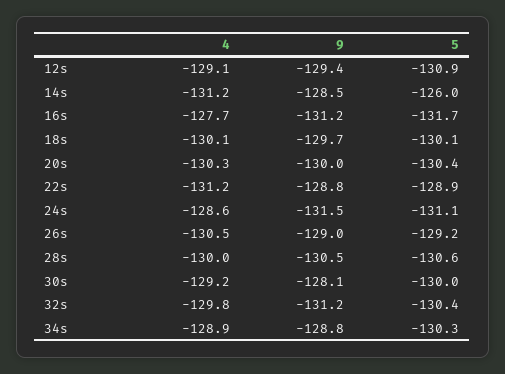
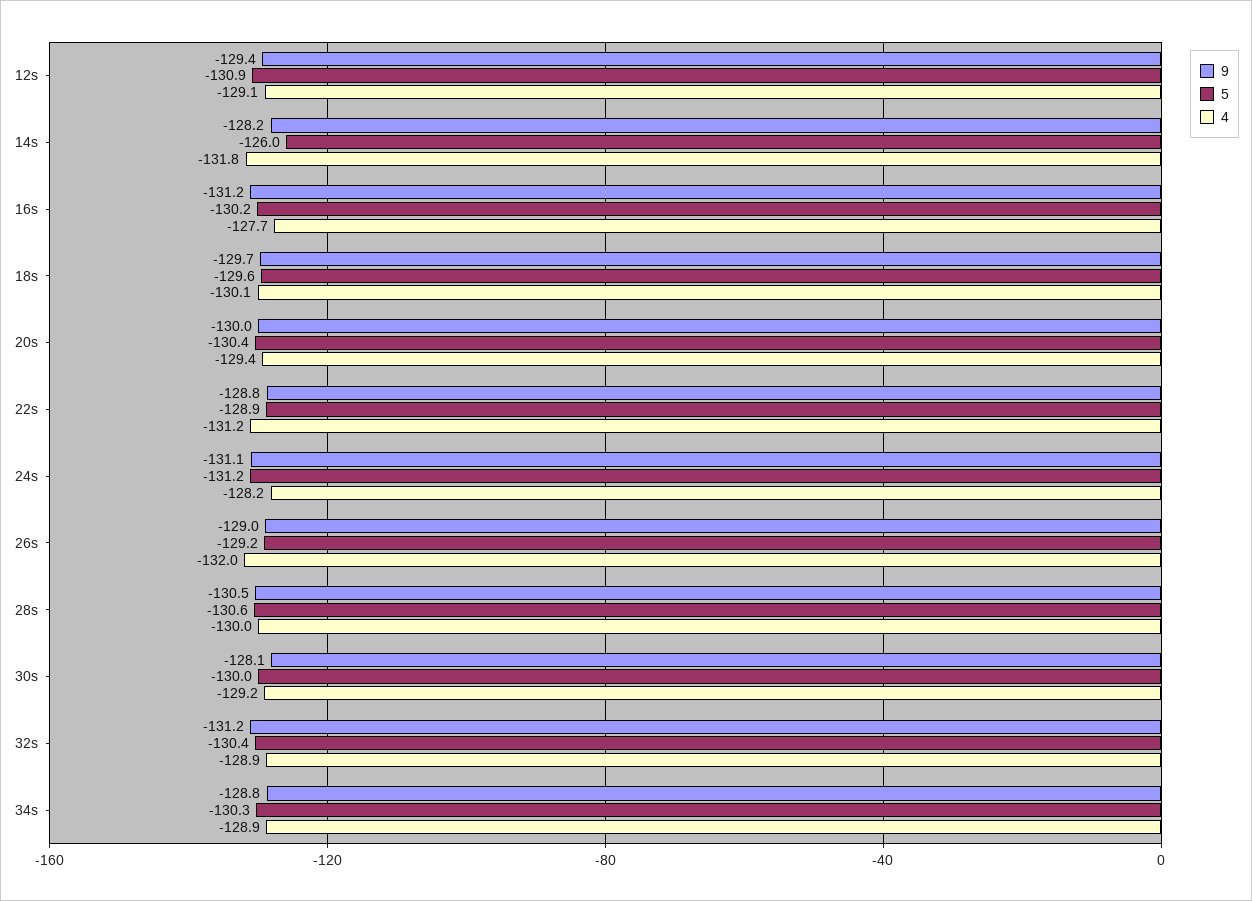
4, 14s: -131.2 -> -131.8
9, 14s: -128.5 -> -128.2
5, 16s: -131.7 -> -130.2
5, 18s: -130.1 -> -129.6
4, 20s: -130.3 -> -129.4
4, 24s: -128.6 -> -128.2
9, 24s: -131.5 -> -131.1
5, 24s: -131.1 -> -131.2
4, 26s: -130.5 -> -132
4, 32s: -129.8 -> -128.9

